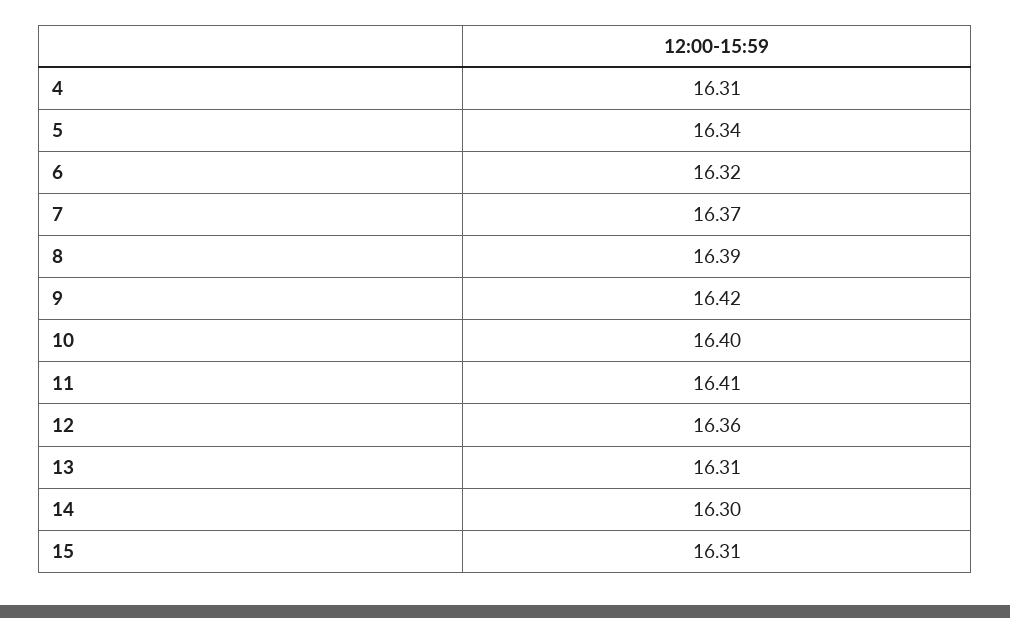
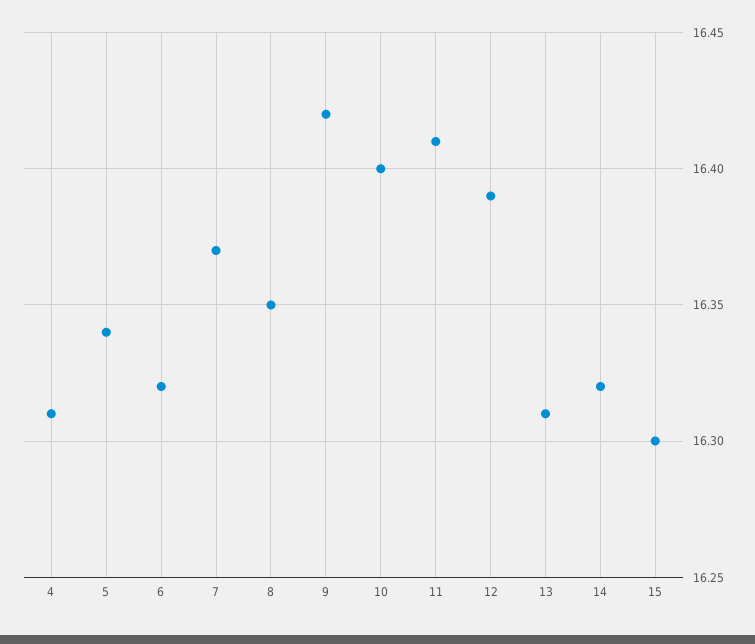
8: 16.39 -> 16.35
12: 16.36 -> 16.39
14: 16.3 -> 16.32
15: 16.31 -> 16.3

